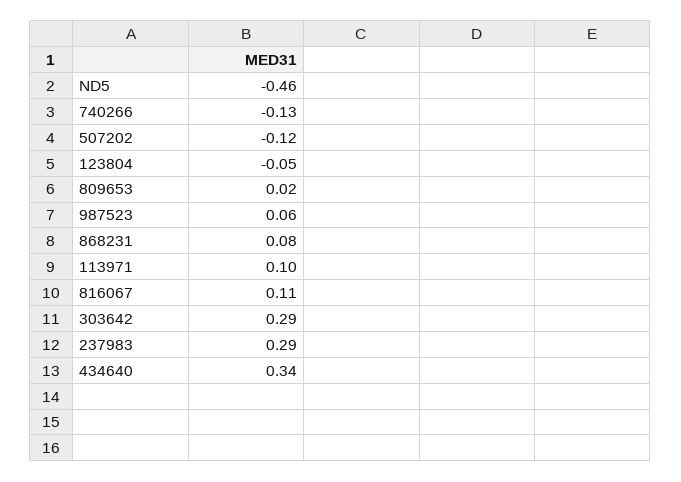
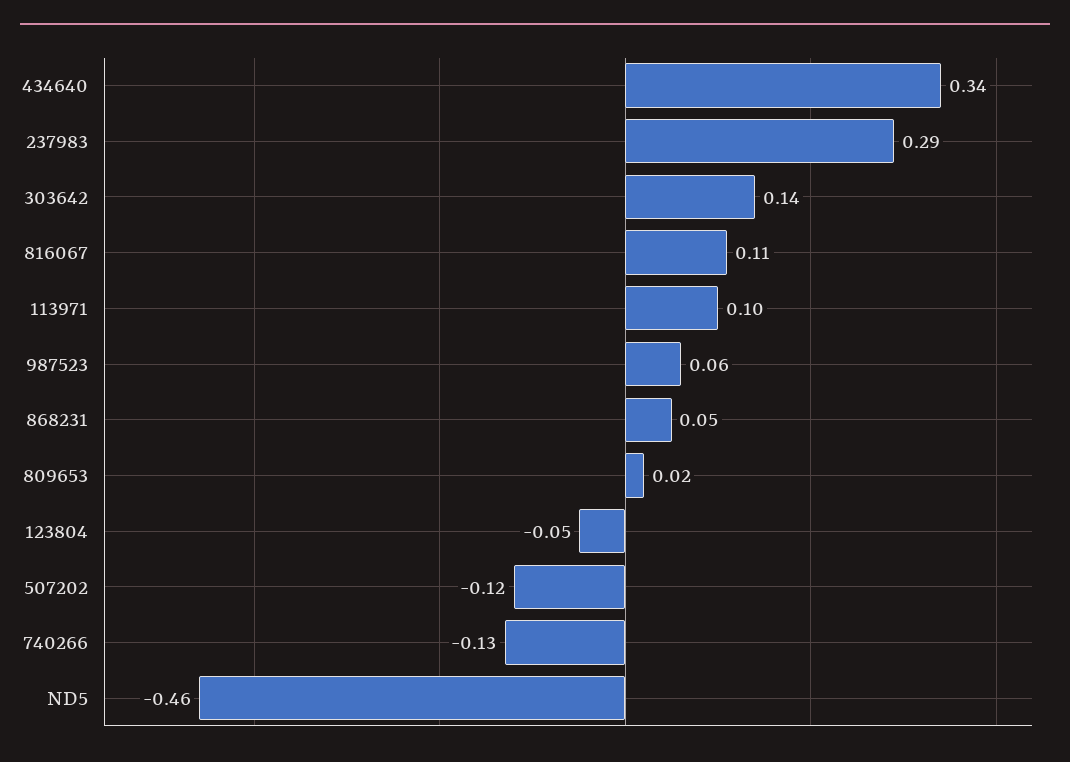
868231: 0.08 -> 0.05
303642: 0.29 -> 0.14

